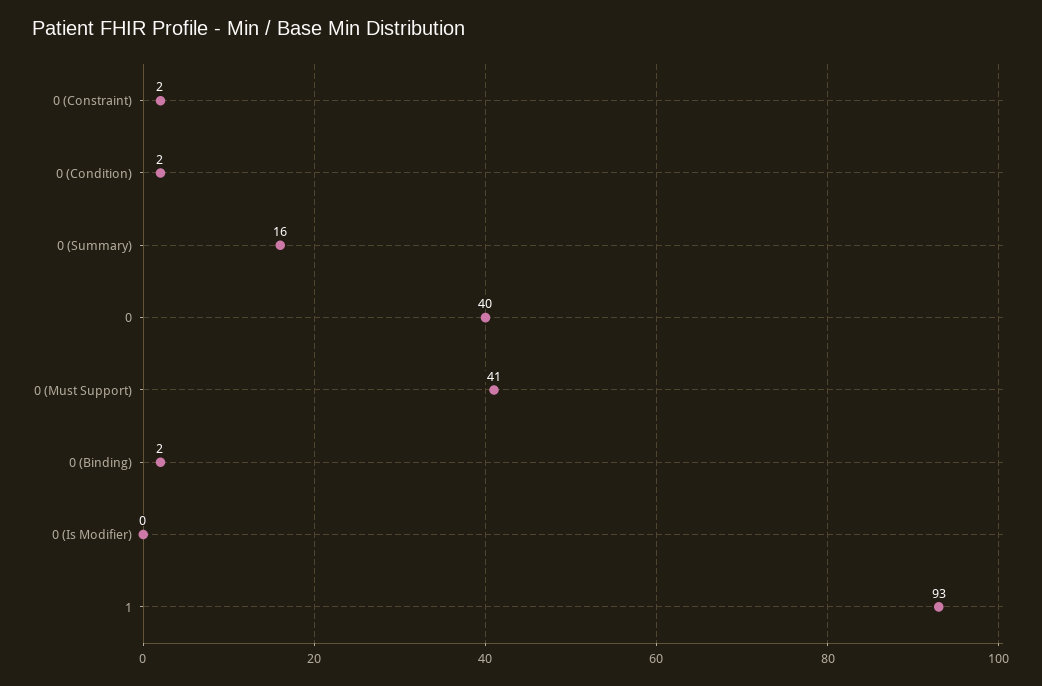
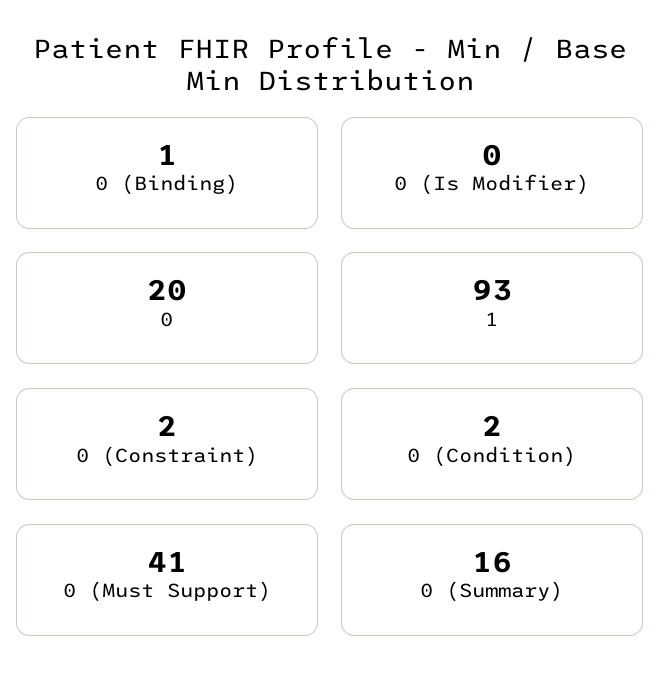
0: 40 -> 20
0 (Binding): 2 -> 1

